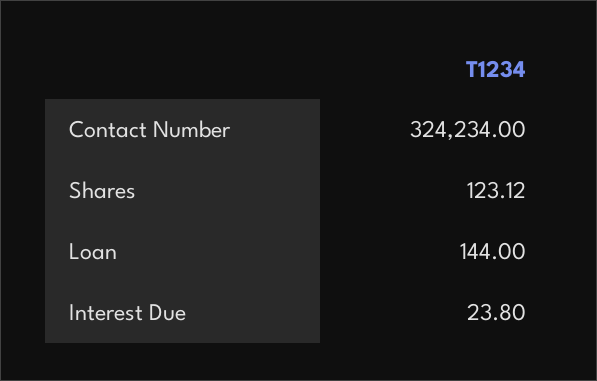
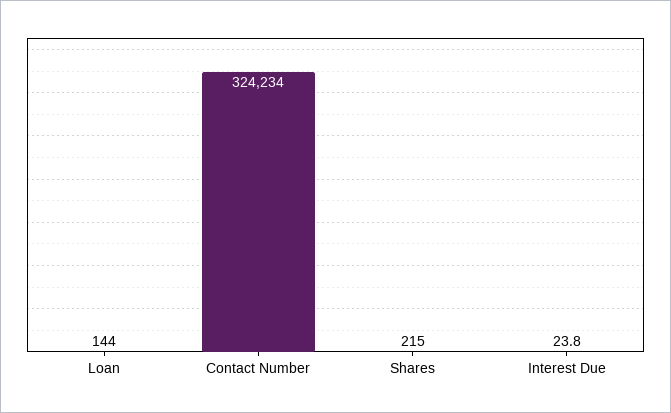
Shares: 123.12 -> 215

